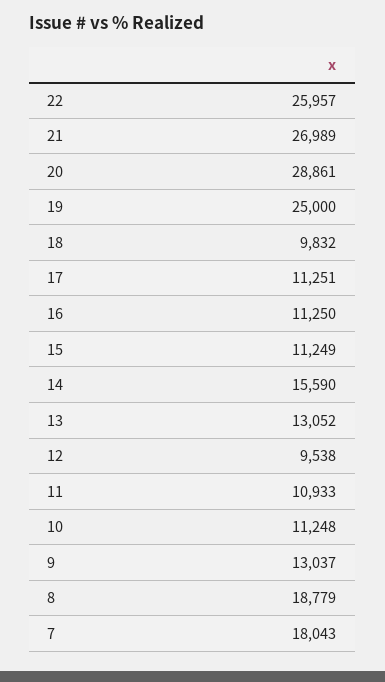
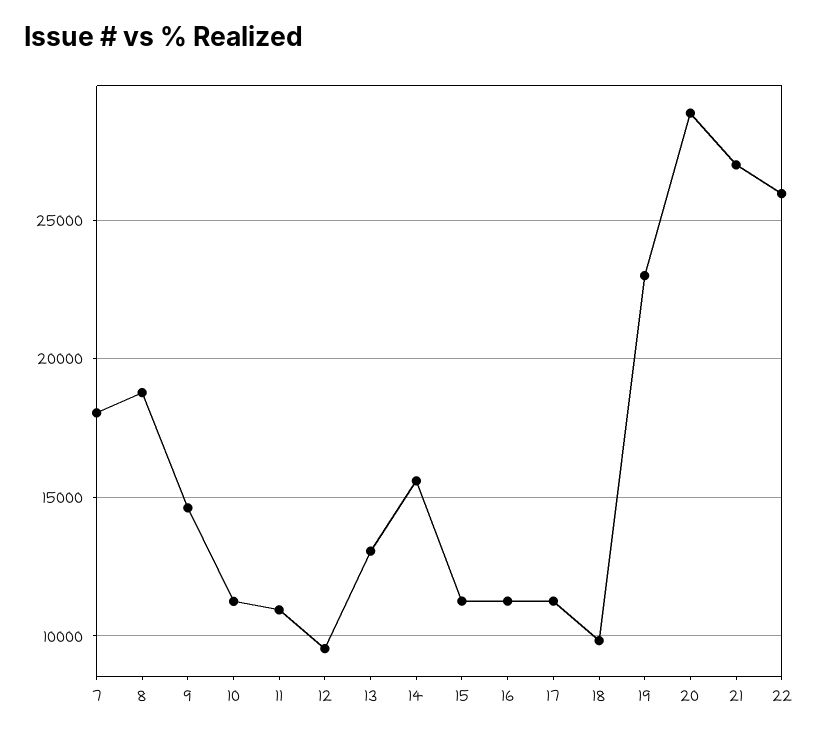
19: 25000 -> 23000
9: 13037 -> 14500

